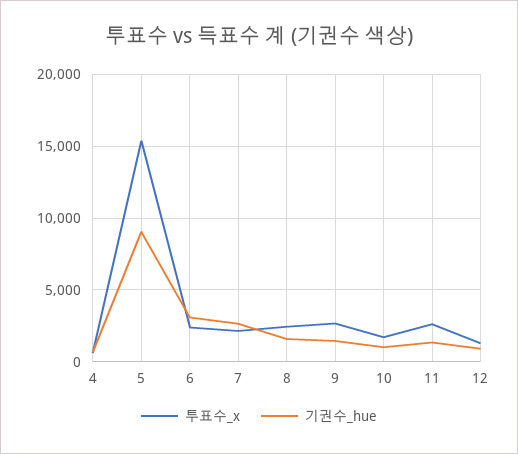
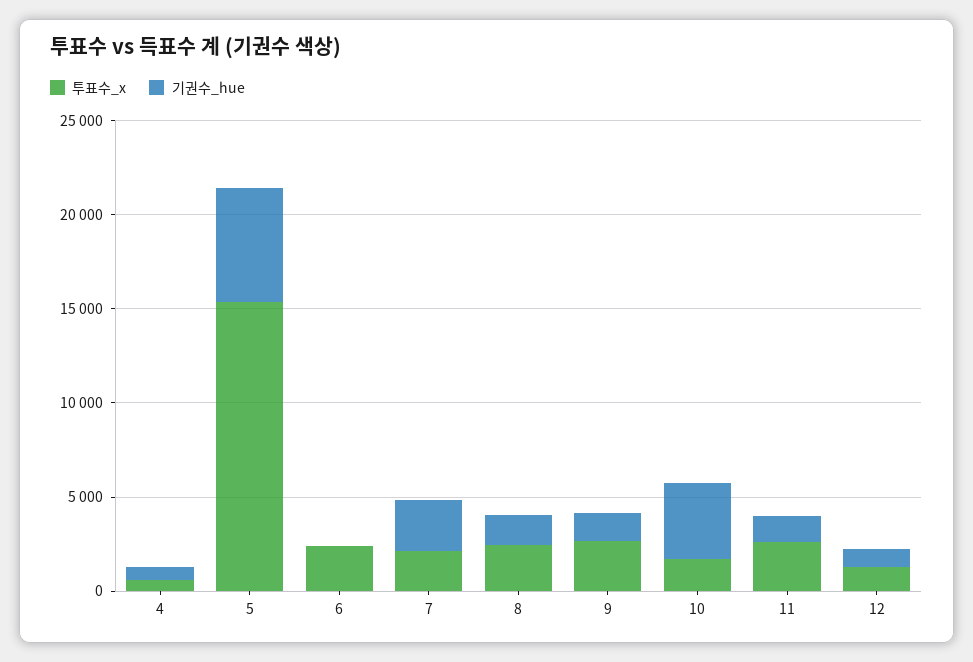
기권수_hue, 5: 9000 -> 6000
기권수_hue, 6: 3000 -> 0
기권수_hue, 10: 1000 -> 4000

